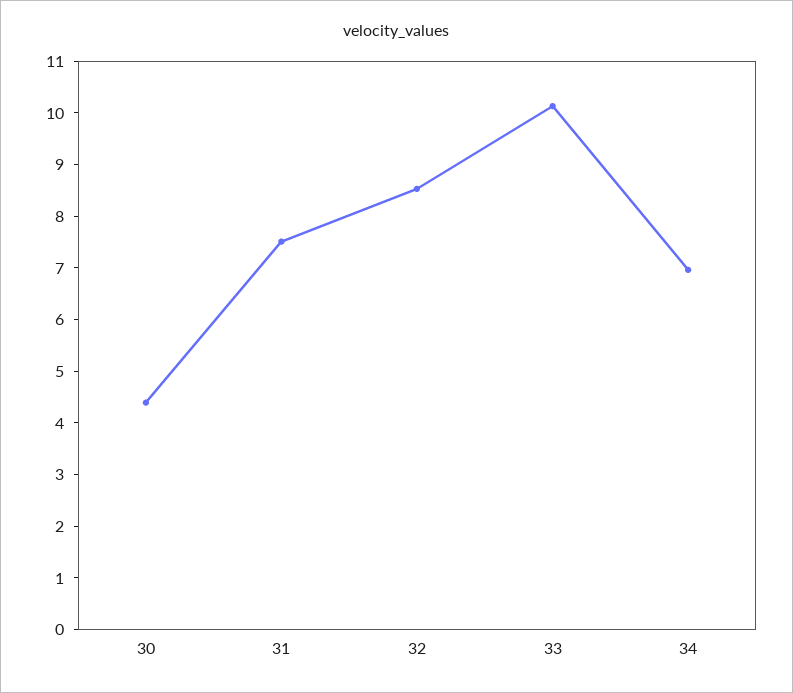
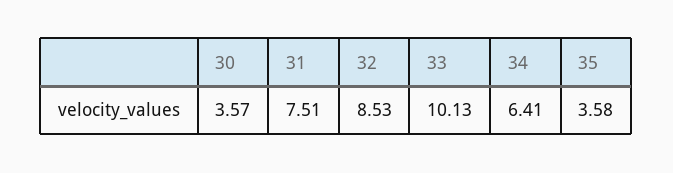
30: 4.4 -> 3.57
34: 7 -> 6.41
35: none -> 3.58

